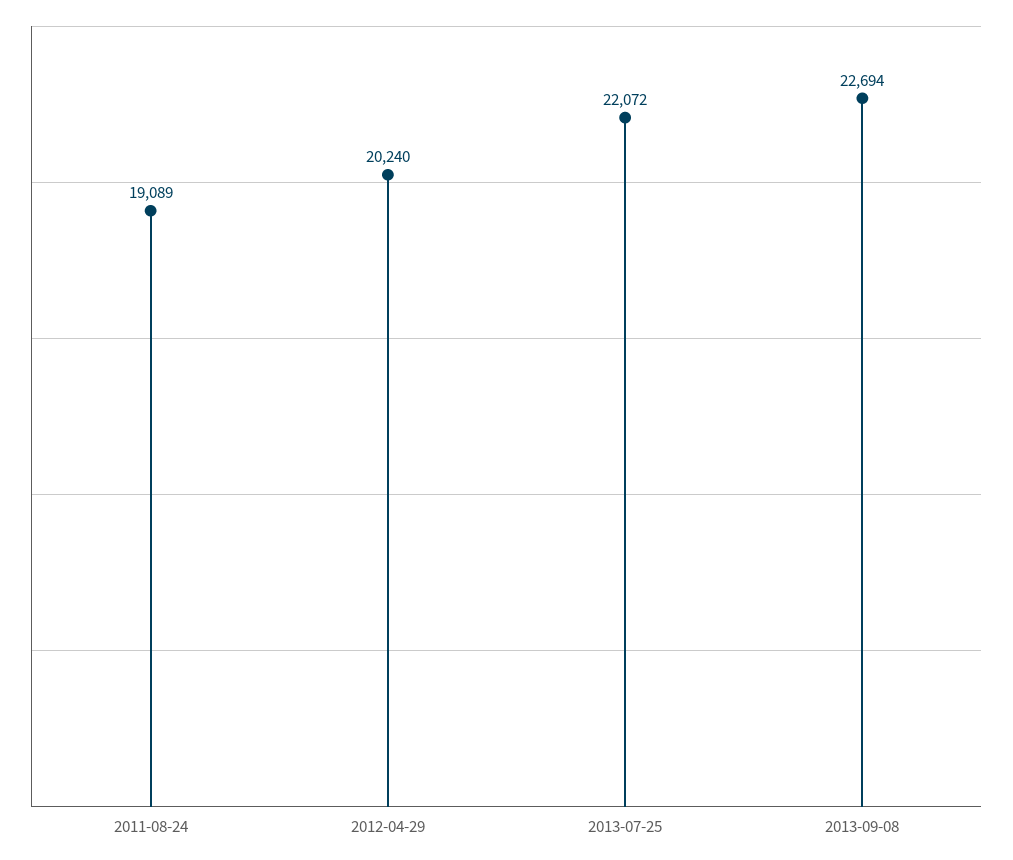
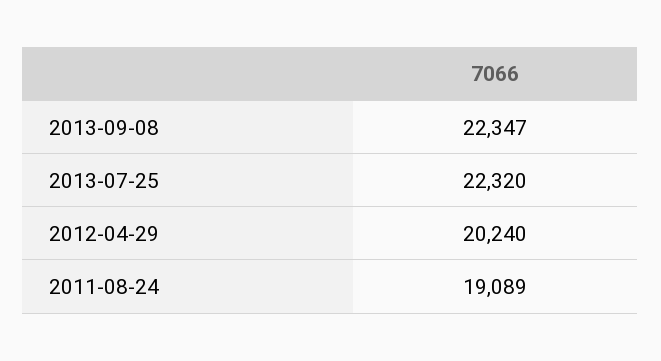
2013-07-25: 22072 -> 22320
2013-09-08: 22694 -> 22347

